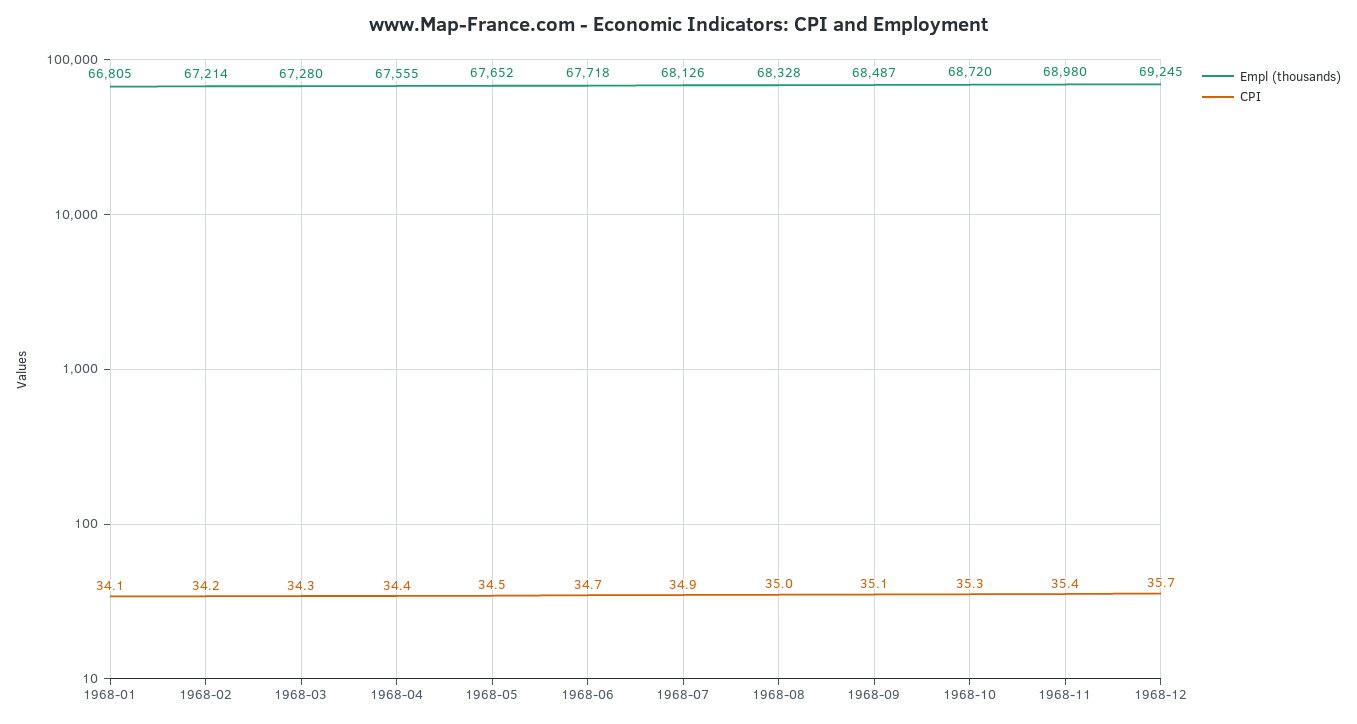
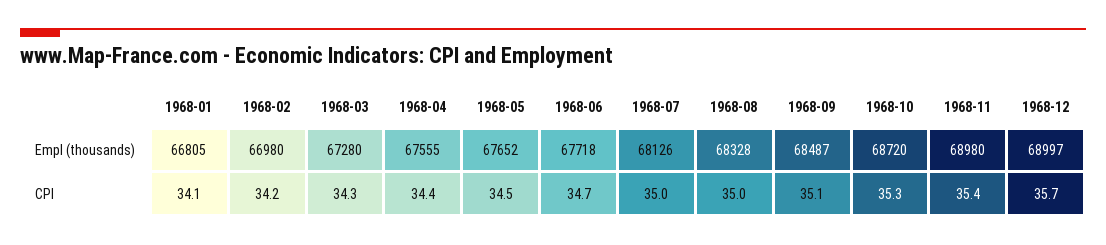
Empl (thousands), 1968-02: 67214 -> 66980
CPI, 1968-07: 34.9 -> 35
Empl (thousands), 1968-12: 69245 -> 68997

